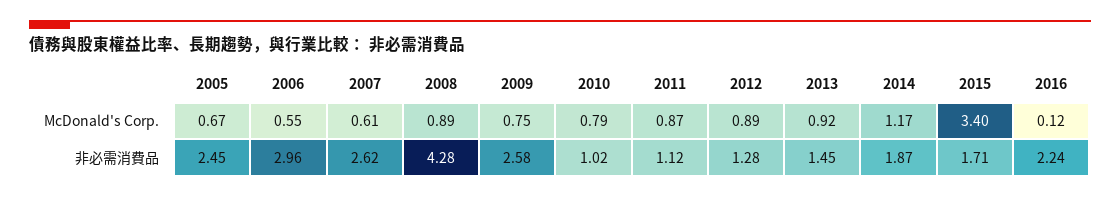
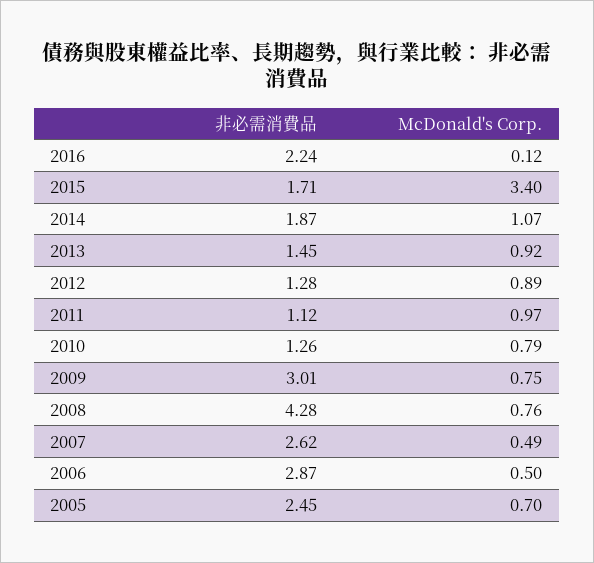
2005, McDonald's Corp.: 0.67 -> 0.7
2006, McDonald's Corp.: 0.55 -> 0.5
2007, McDonald's Corp.: 0.61 -> 0.49
2008, McDonald's Corp.: 0.89 -> 0.76
2011, McDonald's Corp.: 0.87 -> 0.97
2014, McDonald's Corp.: 1.17 -> 1.07
2006, 非必需消費品: 2.96 -> 2.87
2009, 非必需消費品: 2.58 -> 3.01
2010, 非必需消費品: 1.02 -> 1.26

